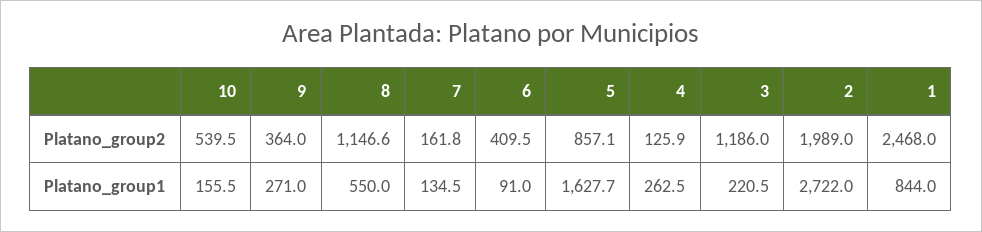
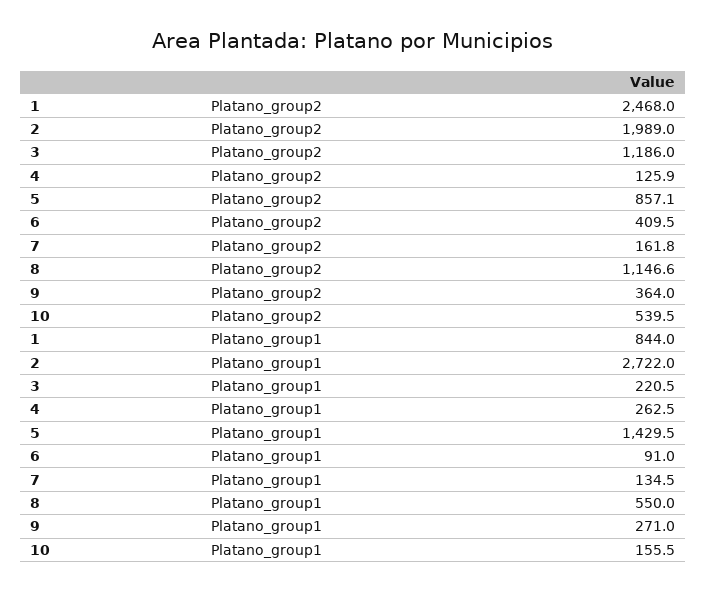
5, Platano_group1: 1627.7 -> 1429.5

